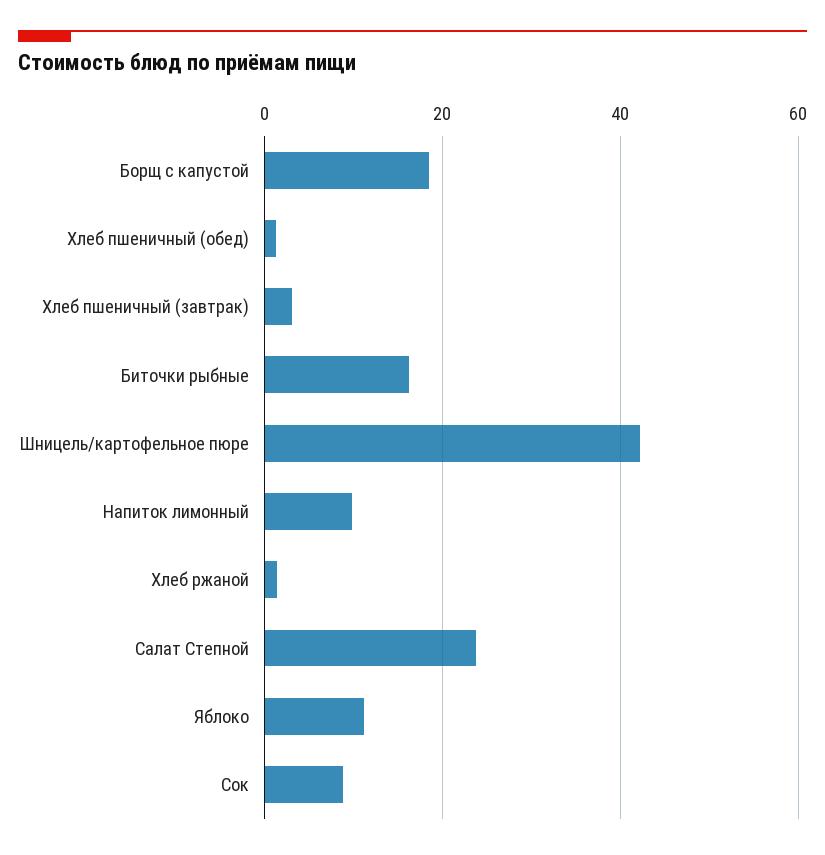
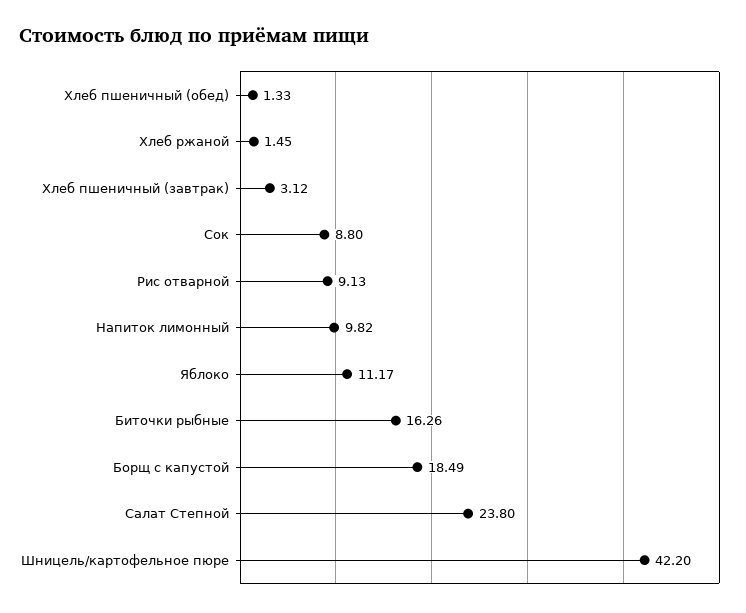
Рис отварной: none -> 9.13

